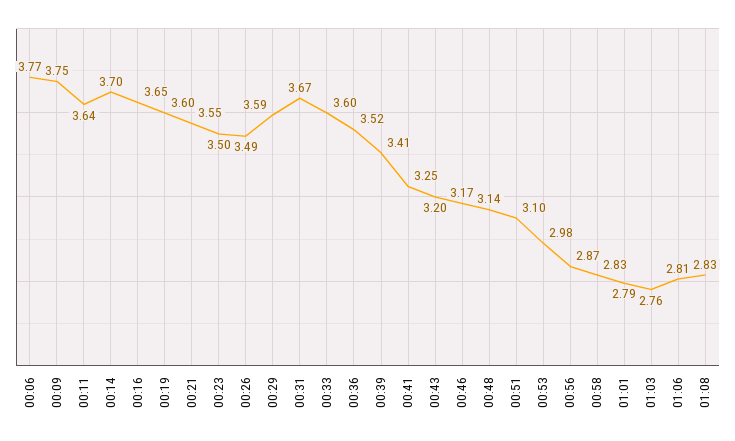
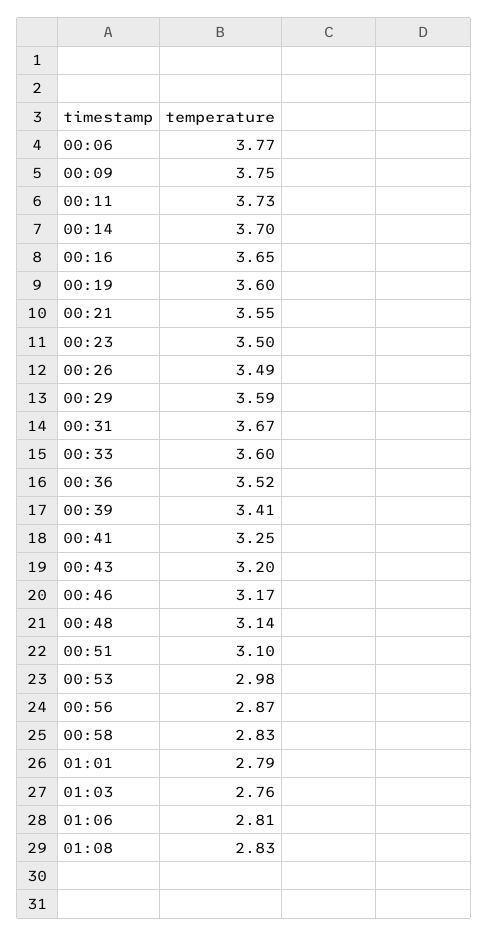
00:11: 3.64 -> 3.73

